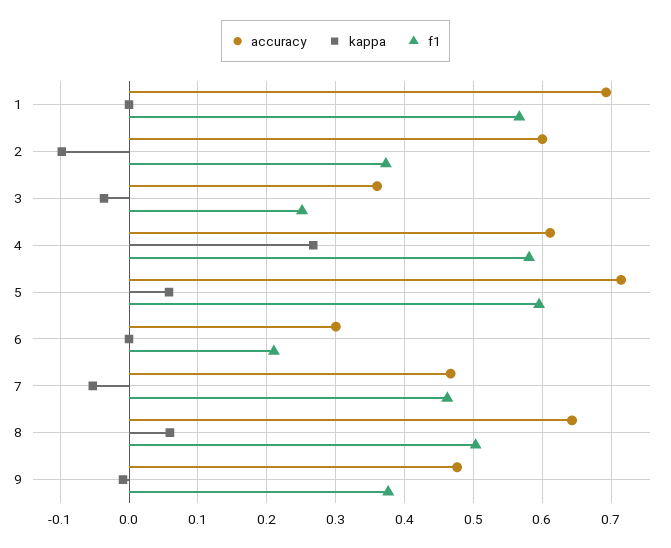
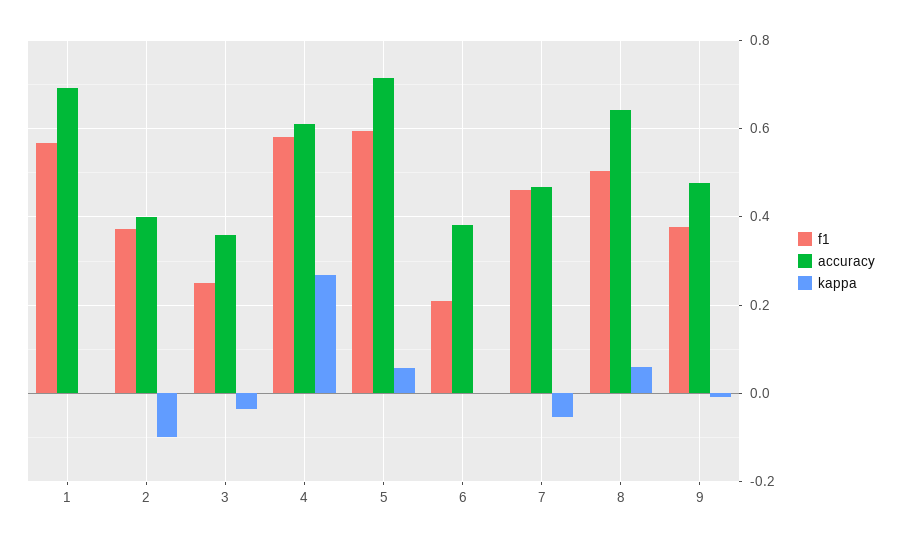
accuracy, 2: 0.6 -> 0.4
accuracy, 6: 0.3 -> 0.38

